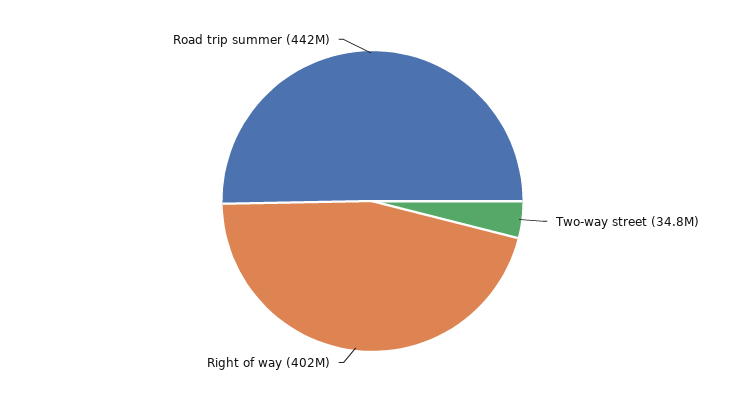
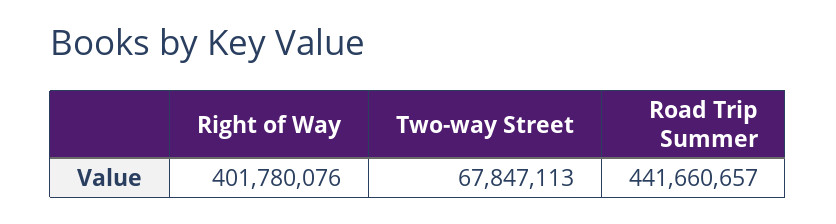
Two-way street: 34800000 -> 67847113

